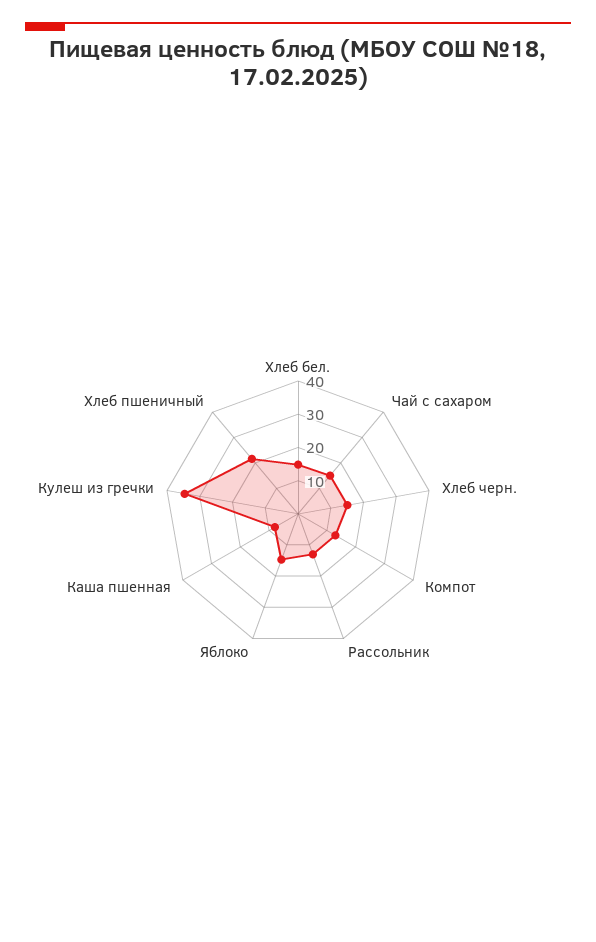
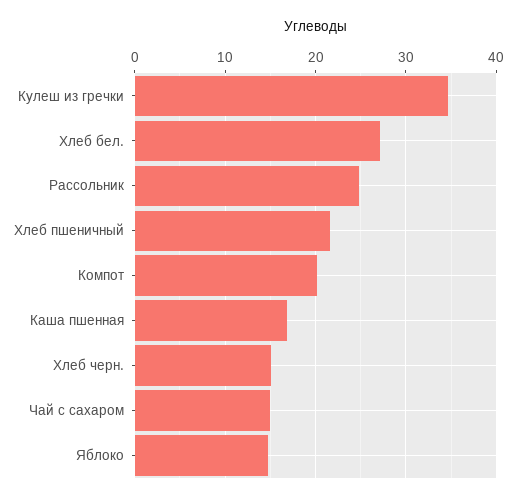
Хлеб бел.: 15 -> 27
Компот: 12.5 -> 20
Рассольник: 12.5 -> 25
Каша пшенная: 7.5 -> 17

